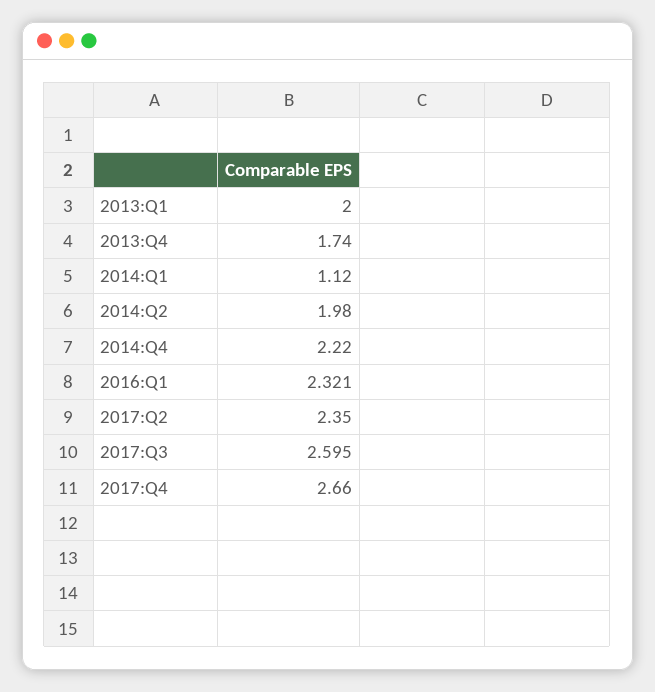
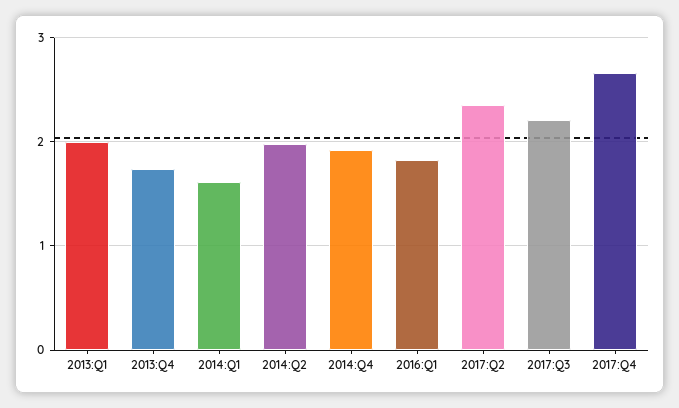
2014:Q1: 1.12 -> 1.6
2014:Q4: 2.22 -> 1.9
2016:Q1: 2.321 -> 1.8
2017:Q3: 2.595 -> 2.2

